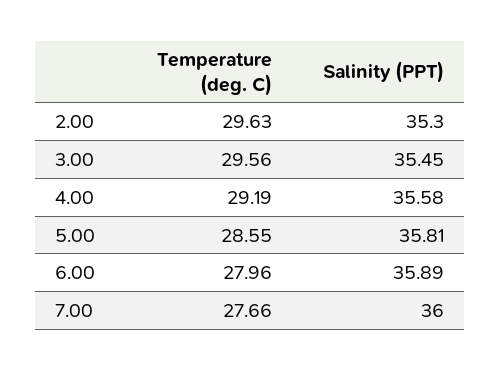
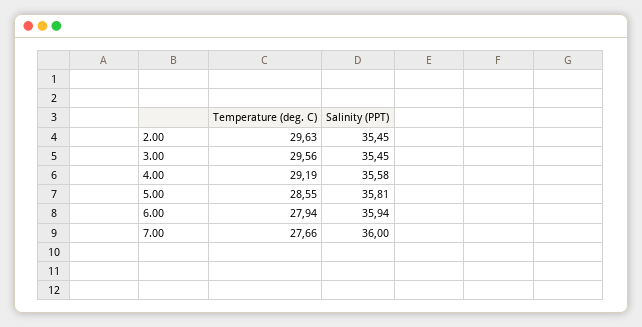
Salinity (PPT), 2.00: 35.3 -> 35.45
Temperature (deg. C), 6.00: 27.96 -> 27.94
Salinity (PPT), 6.00: 35.89 -> 35.94

